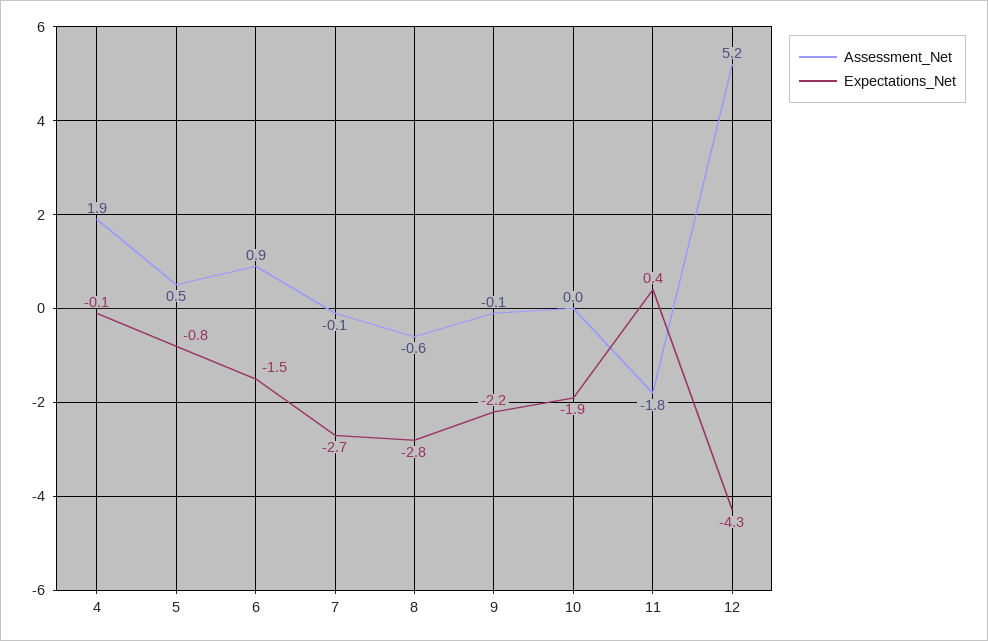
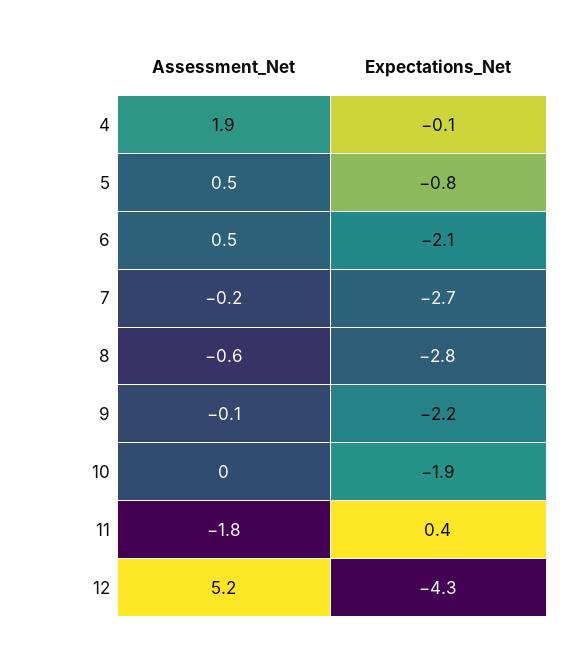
Assessment_Net, 6: 0.9 -> 0.5
Expectations_Net, 6: -1.5 -> -2.1
Assessment_Net, 7: -0.1 -> -0.2

